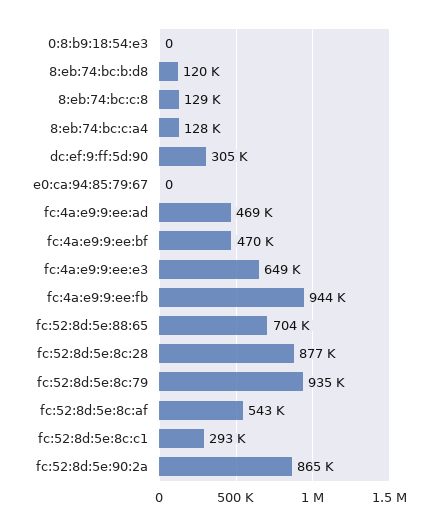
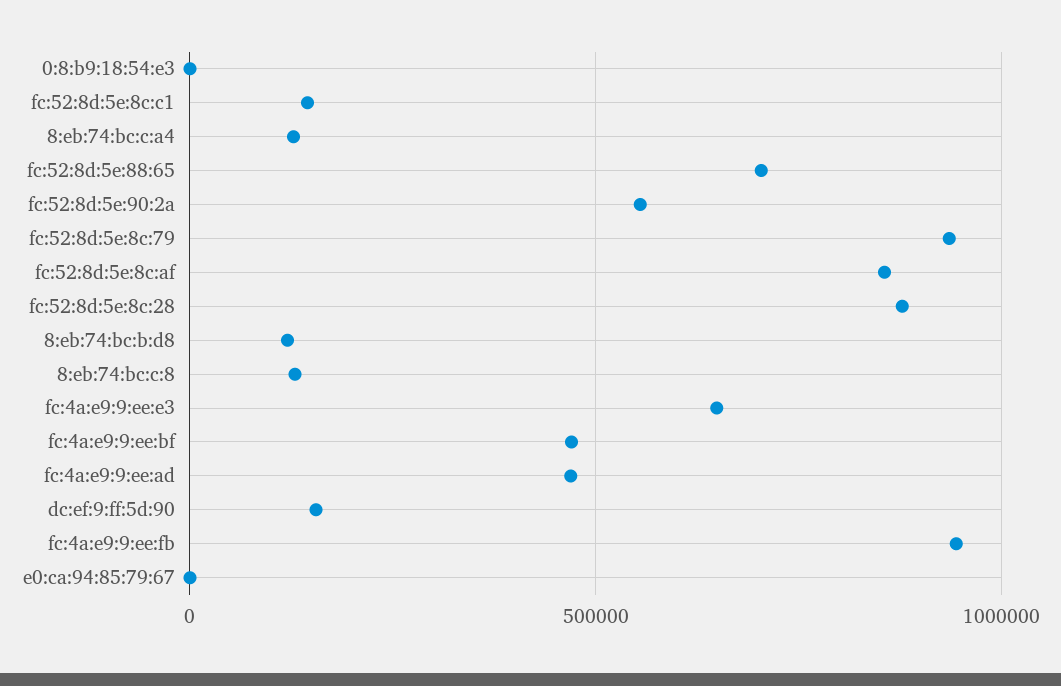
dc:ef:9:ff:5d:90: 305000 -> 150000
fc:52:8d:5e:8c:af: 543000 -> 850000
fc:52:8d:5e:8c:c1: 293000 -> 150000
fc:52:8d:5e:90:2a: 865000 -> 550000

